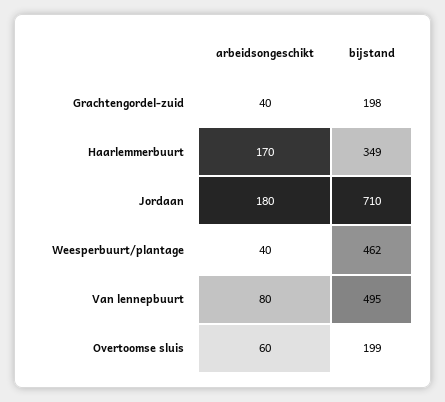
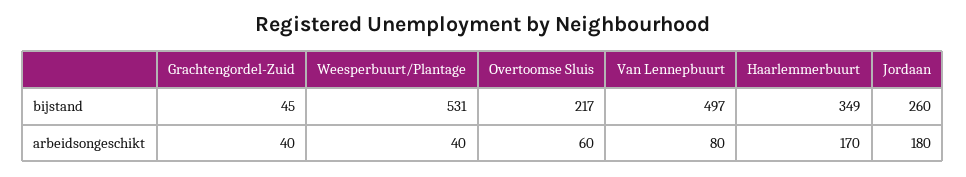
bijstand, Grachtengordel-zuid: 198 -> 45
bijstand, Jordaan: 710 -> 260
bijstand, Weesperbuurt/plantage: 462 -> 531
bijstand, Van lennepbuurt: 495 -> 497
bijstand, Overtoomse sluis: 199 -> 217

